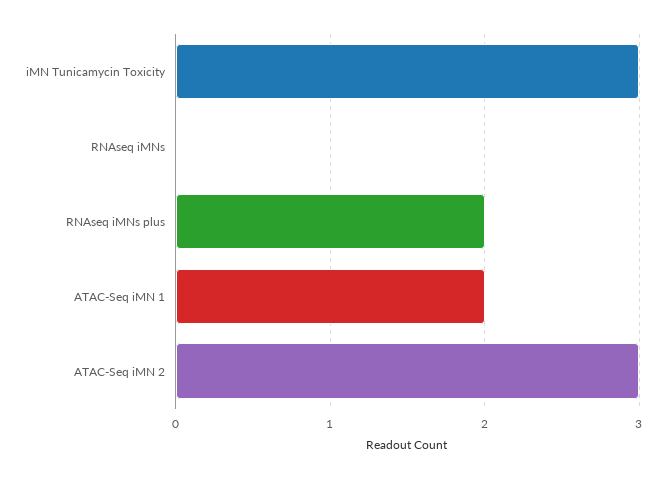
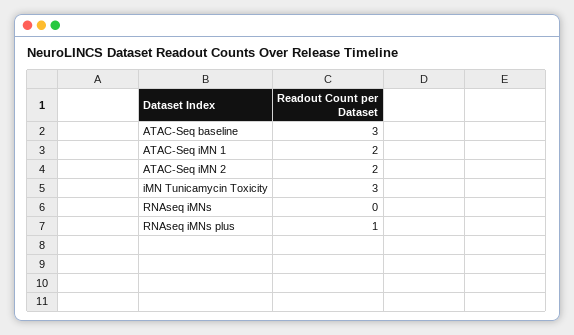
RNAseq iMNs plus: 2 -> 1
ATAC-Seq iMN 2: 3 -> 2
ATAC-Seq baseline: none -> 3

